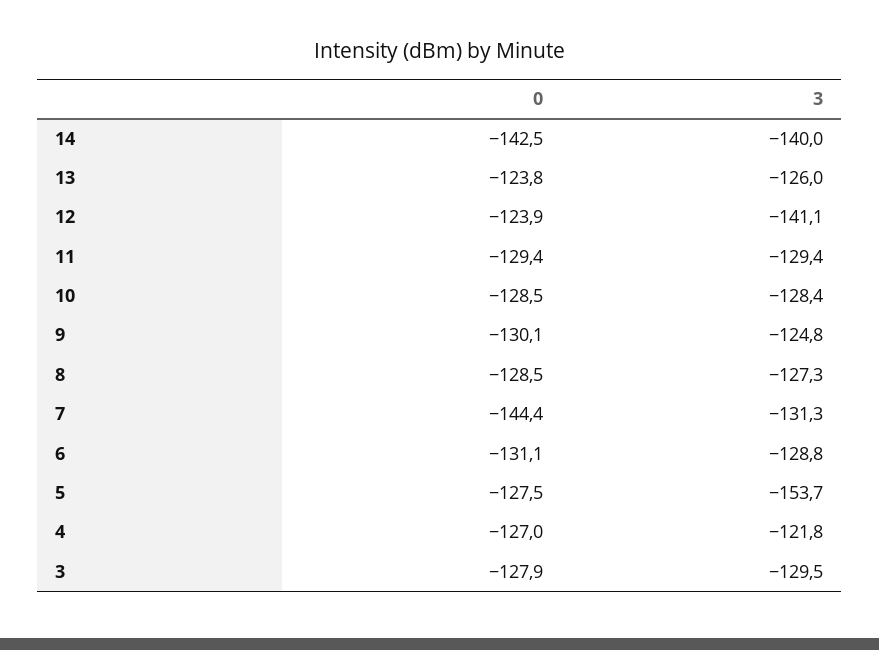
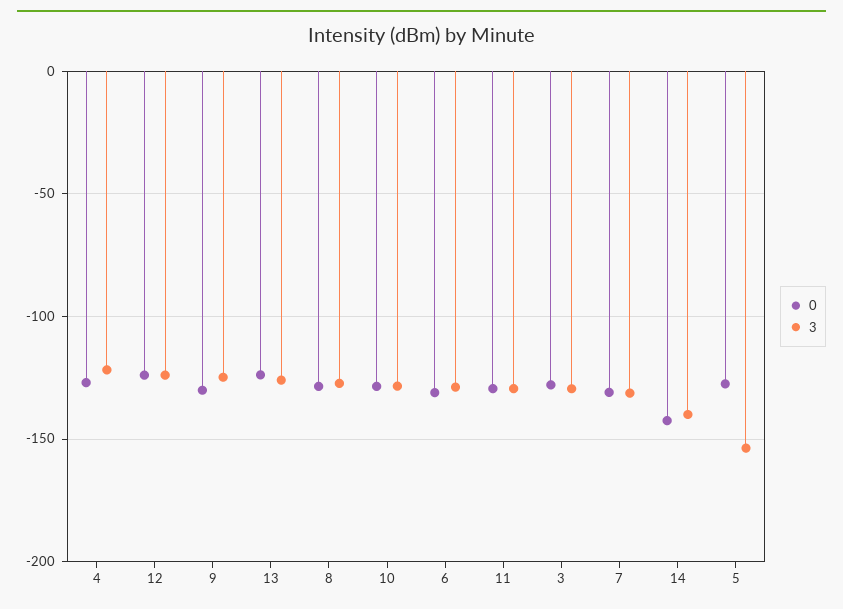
3, 12: -141.1 -> -125
0, 7: -144.4 -> -130

